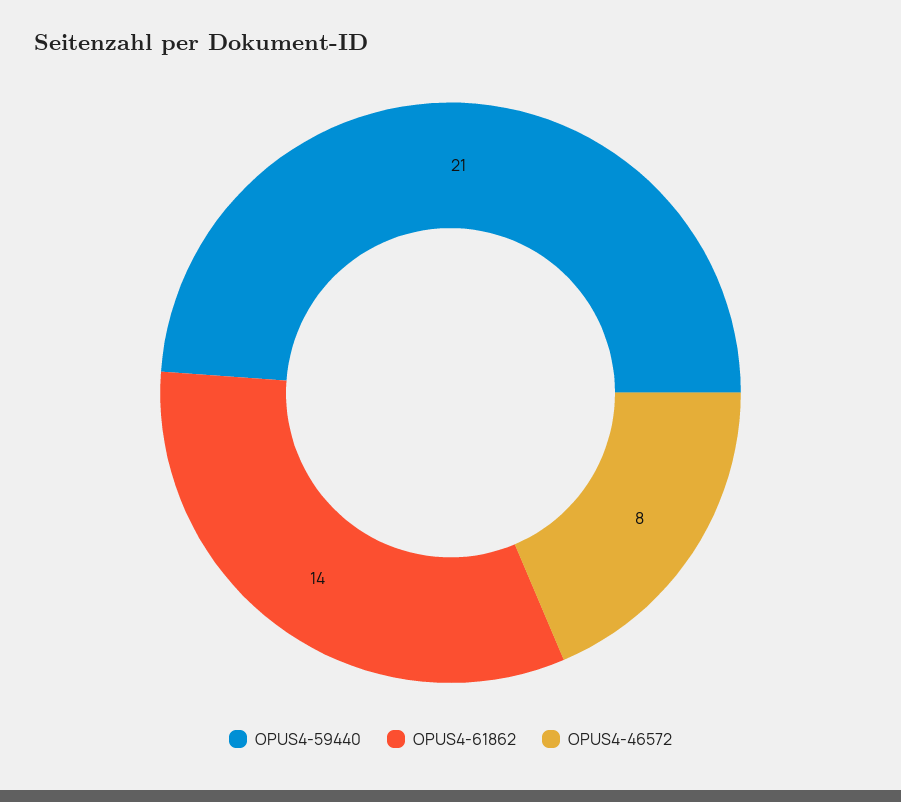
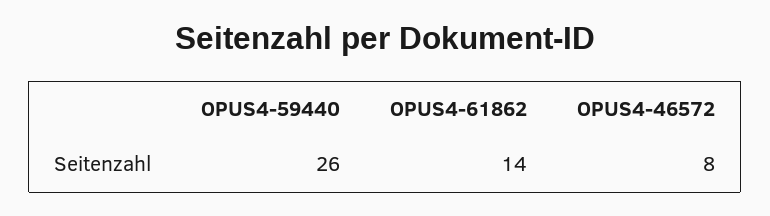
OPUS4-59440: 21 -> 26

